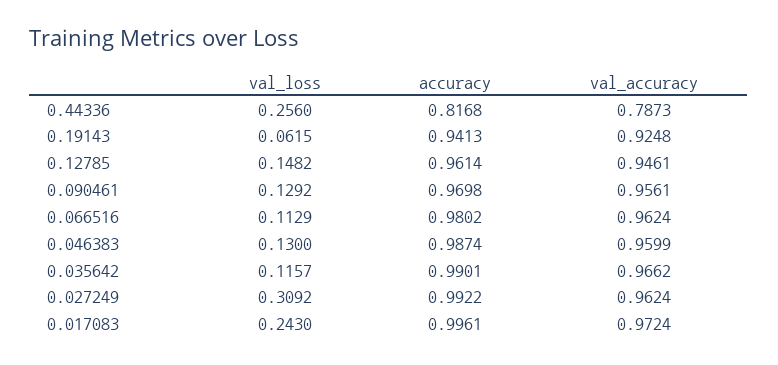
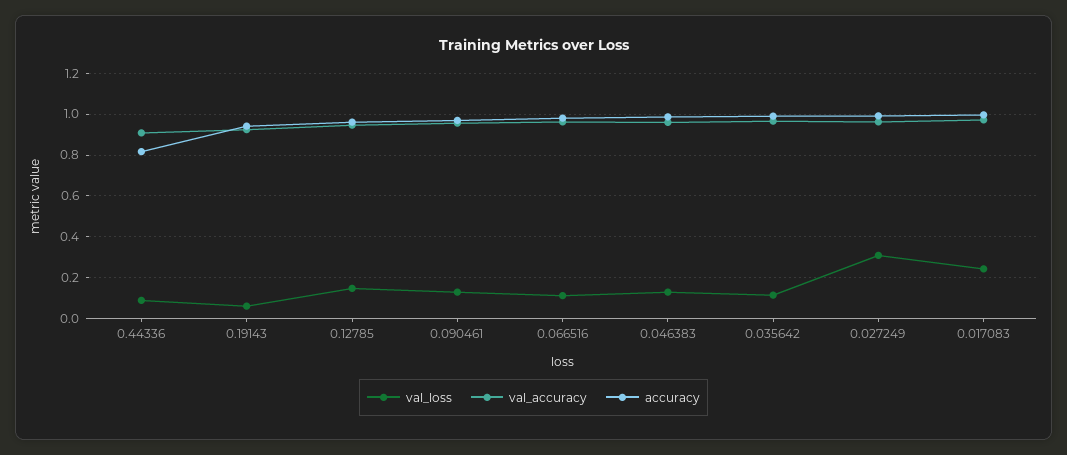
val_loss, 0.44336: 0.256 -> 0.1
val_accuracy, 0.44336: 0.7873 -> 0.9

